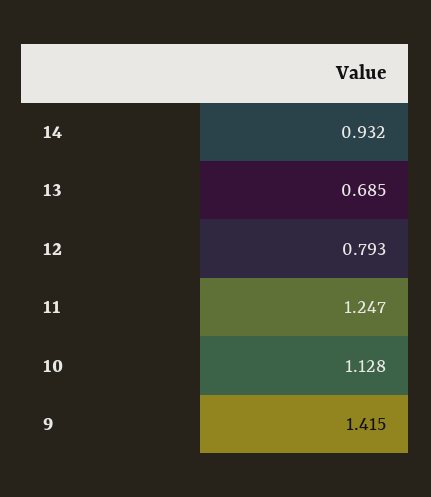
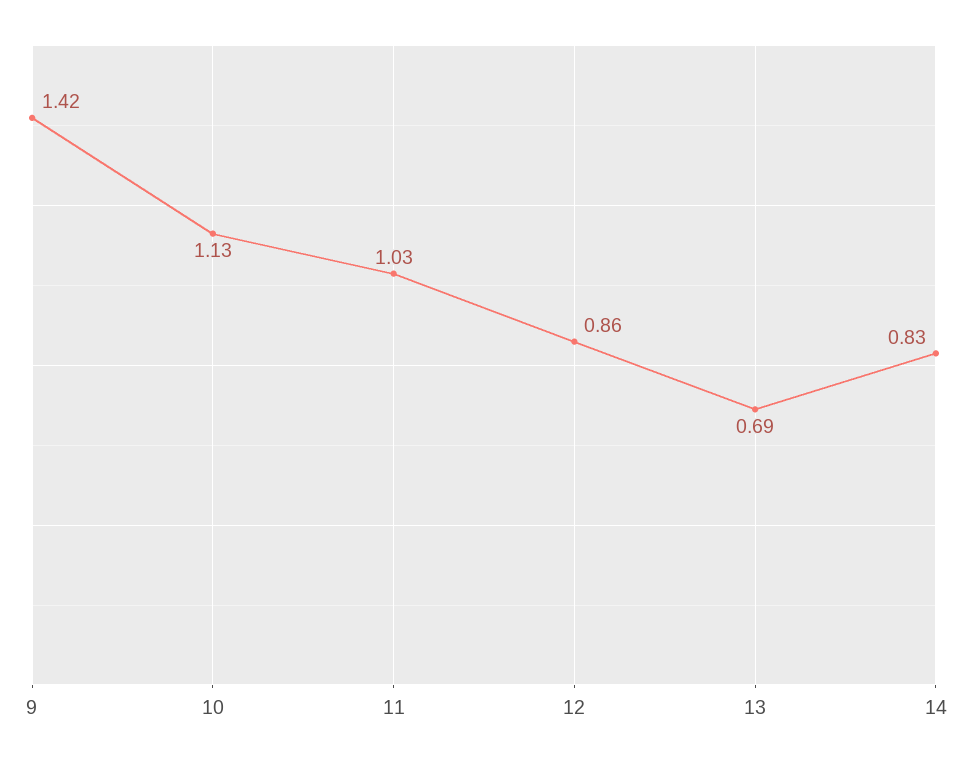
14: 0.932 -> 0.83
12: 0.793 -> 0.86
11: 1.247 -> 1.03

